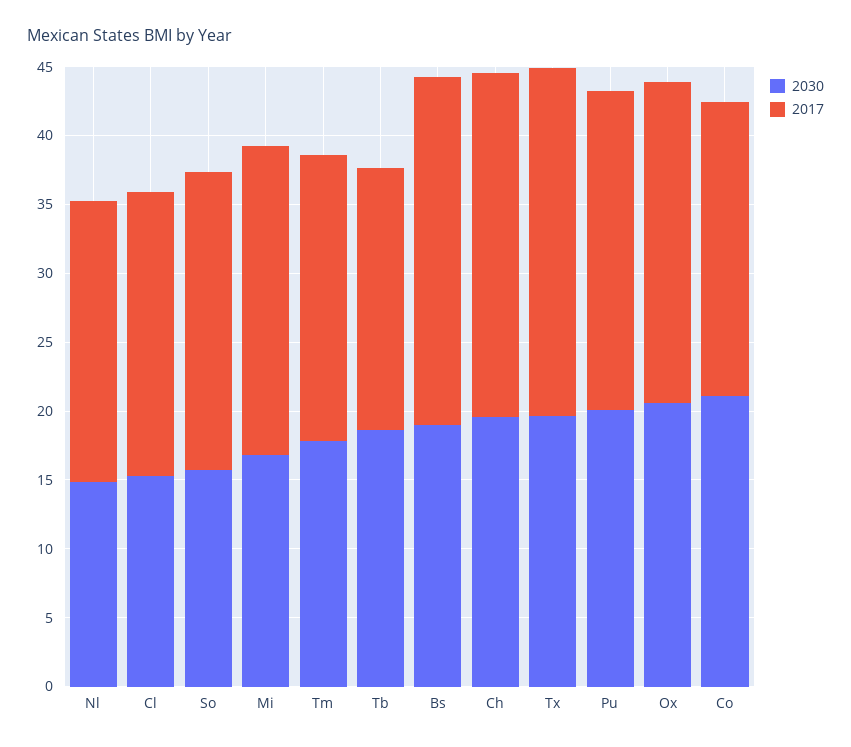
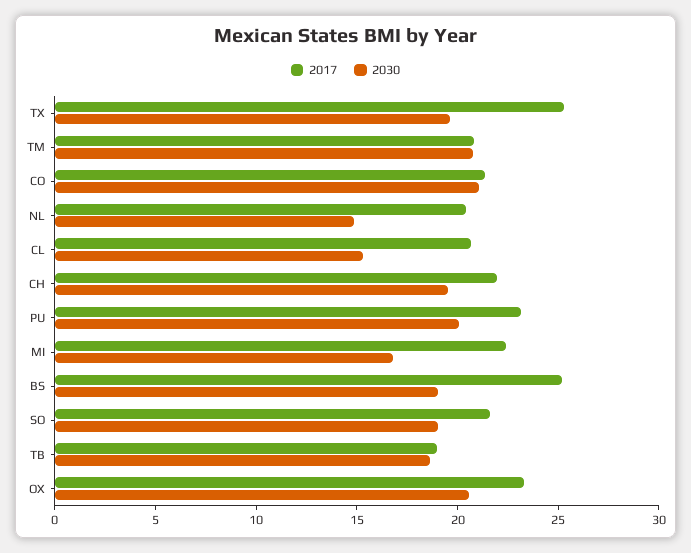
2030, So: 16 -> 19
2030, Tm: 18 -> 21
2017, Ch: 25 -> 22

